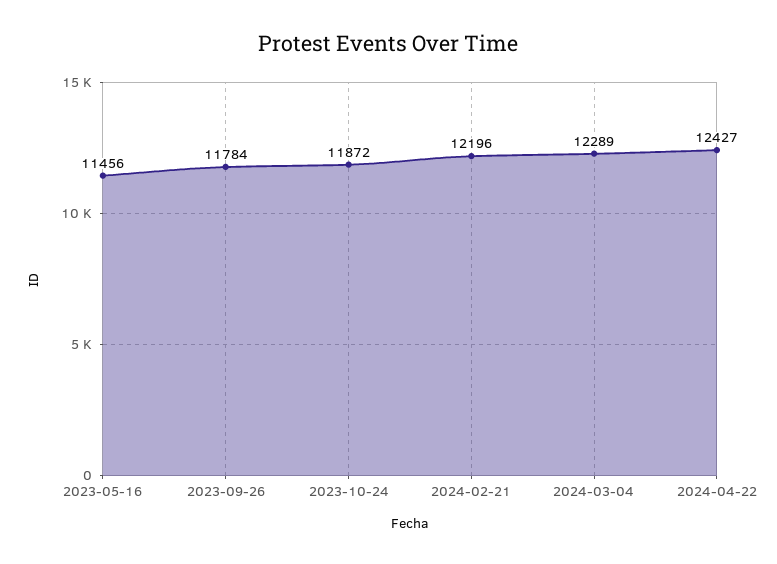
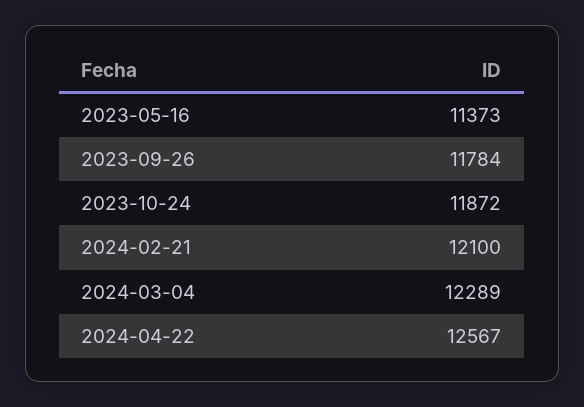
2023-05-16: 11456 -> 11373
2024-02-21: 12196 -> 12100
2024-04-22: 12427 -> 12567

